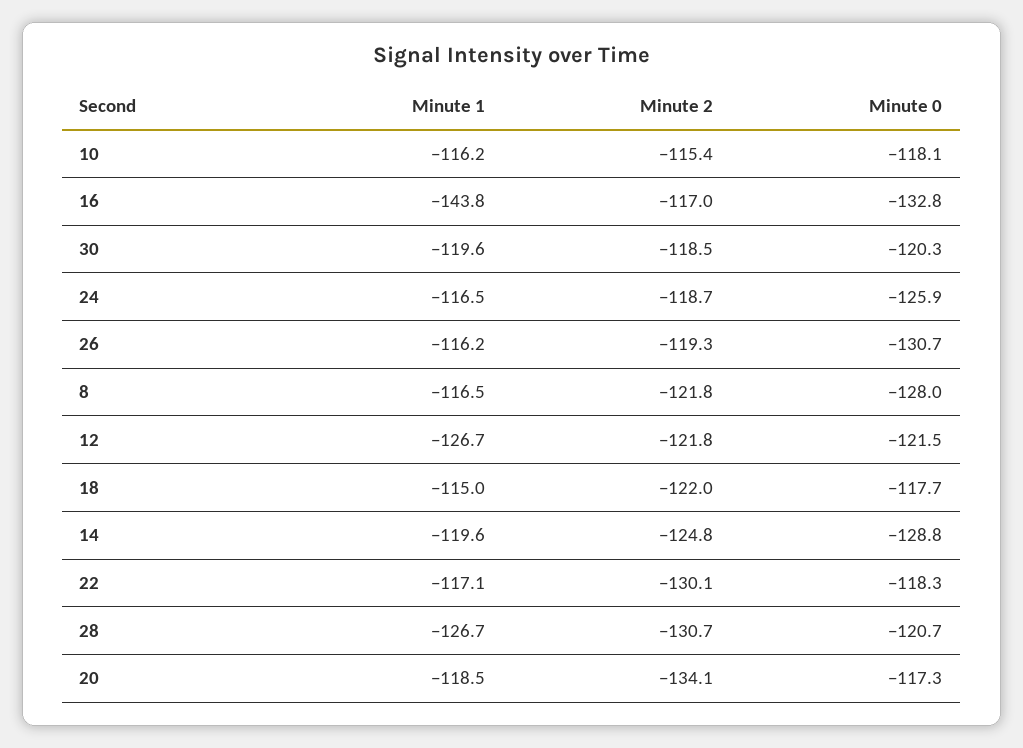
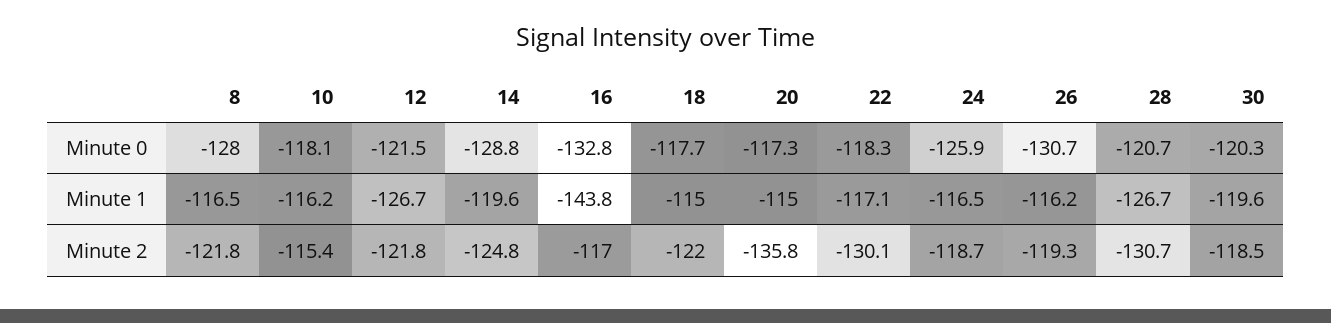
Minute 1, 20: -118.5 -> -115
Minute 2, 20: -134.1 -> -135.8

